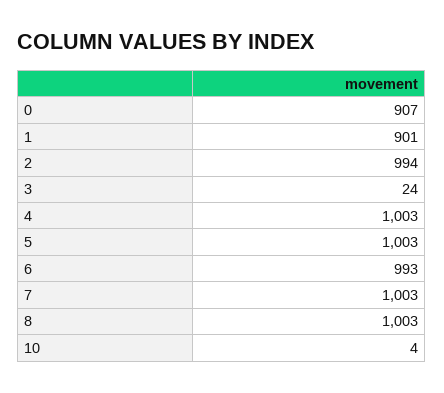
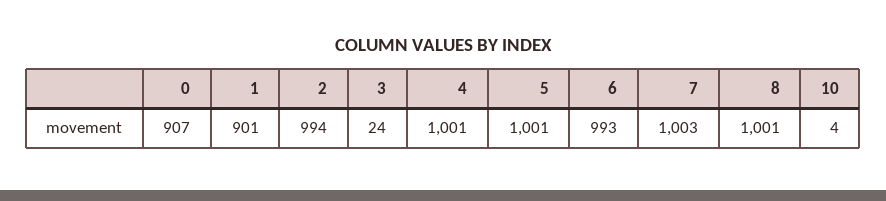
4: 1003 -> 1001
5: 1003 -> 1001
8: 1003 -> 1001

